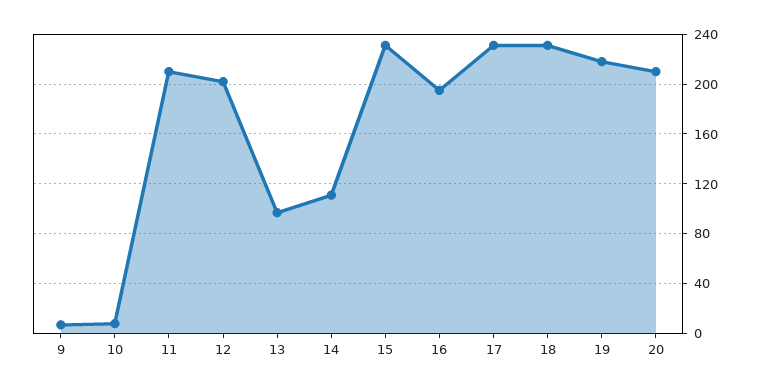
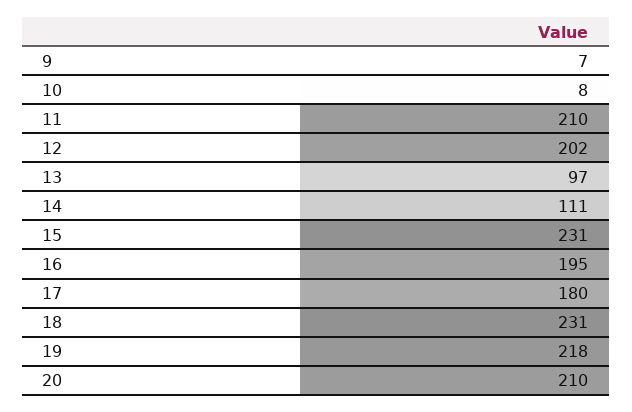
17: 230 -> 180

